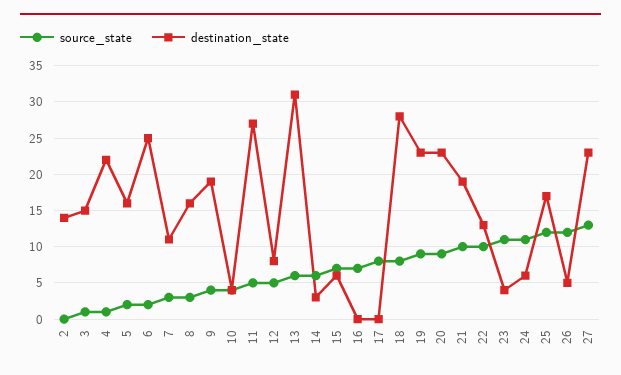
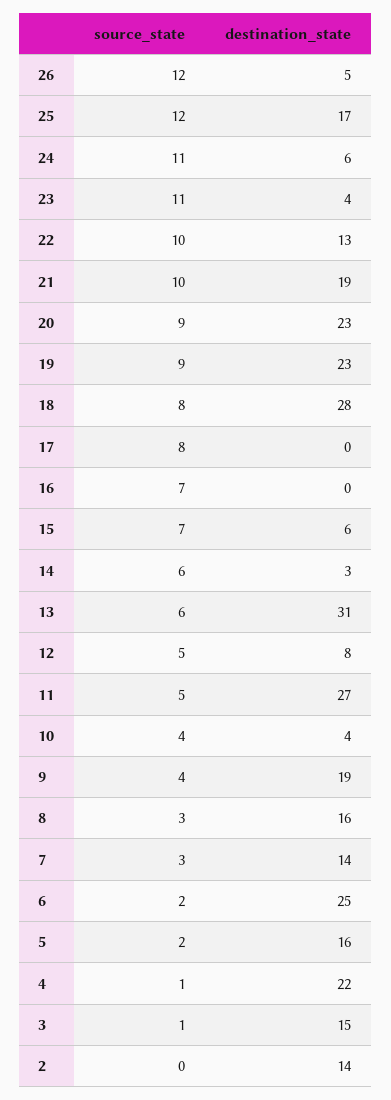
destination_state, 7: 11 -> 14
source_state, 27: 13 -> none
destination_state, 27: 23 -> none

